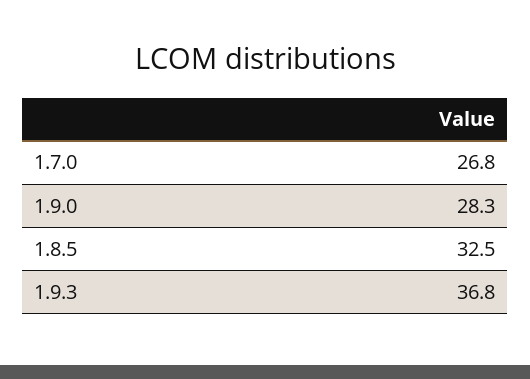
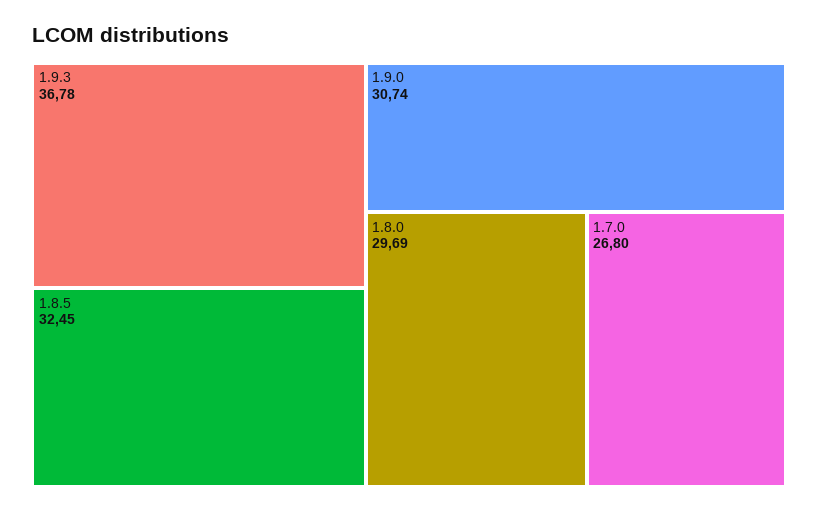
1.9.0: 28.3 -> 30.74
1.8.0: none -> 29.69

